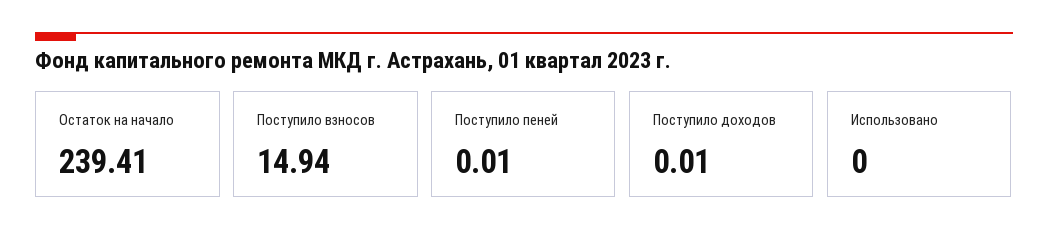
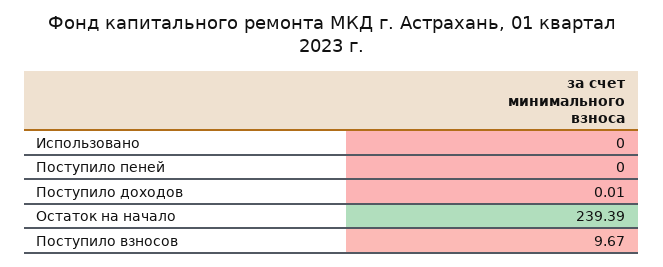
Остаток на начало: 239.41 -> 239.39
Поступило взносов: 14.94 -> 9.67
Поступило пеней: 0.01 -> 0

